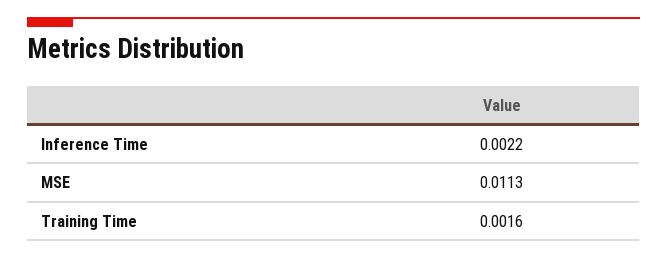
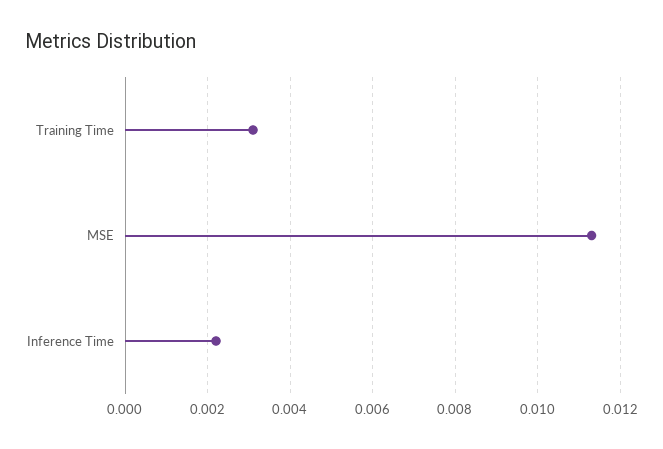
Training Time: 0.0016 -> 0.003

